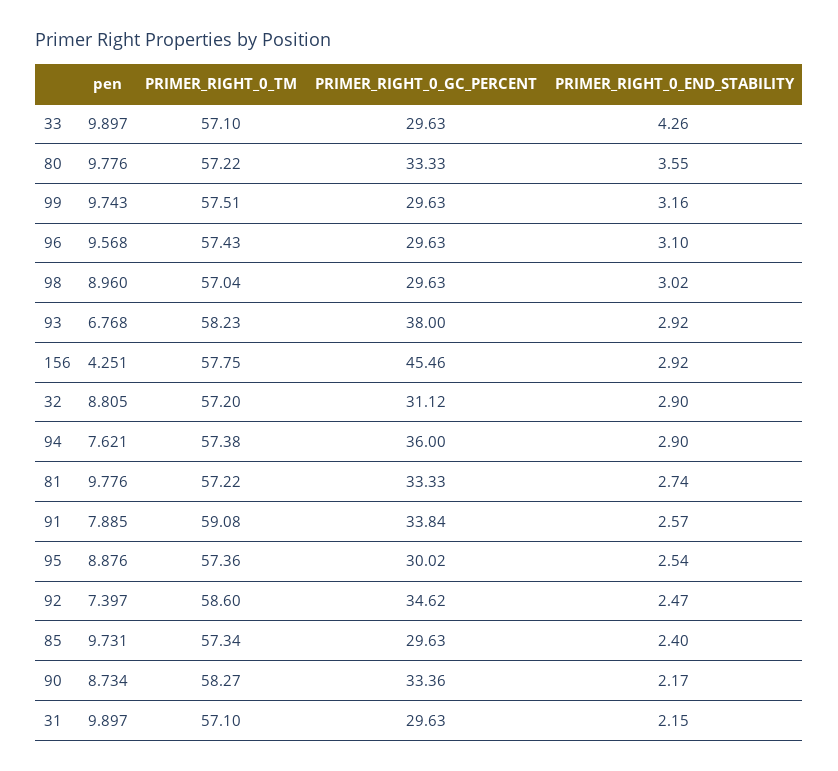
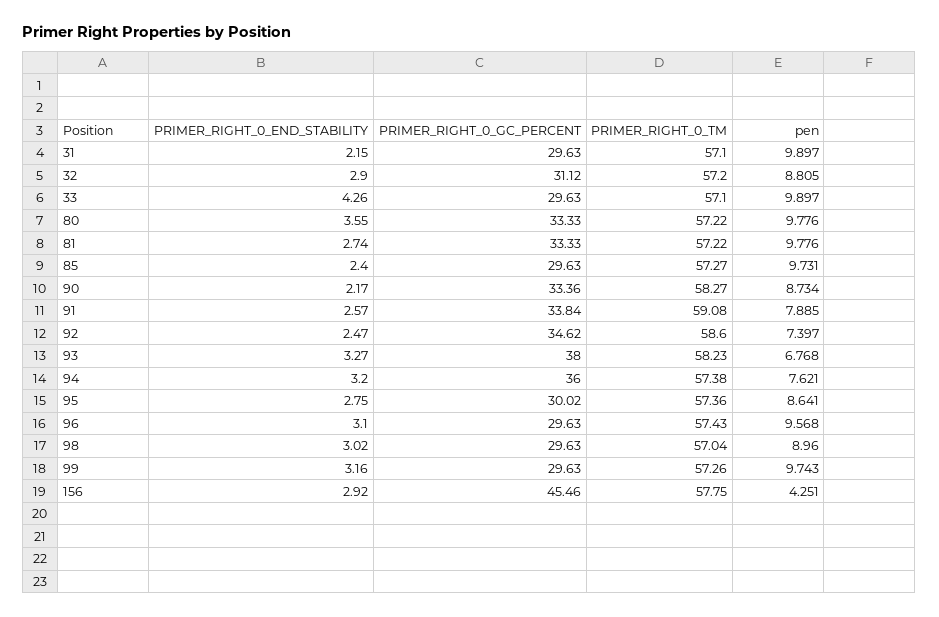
PRIMER_RIGHT_0_TM, 99: 57.51 -> 57.26
PRIMER_RIGHT_0_END_STABILITY, 93: 2.92 -> 3.27
PRIMER_RIGHT_0_END_STABILITY, 94: 2.9 -> 3.2
pen, 95: 8.876 -> 8.641
PRIMER_RIGHT_0_END_STABILITY, 95: 2.54 -> 2.75
PRIMER_RIGHT_0_TM, 85: 57.34 -> 57.27

